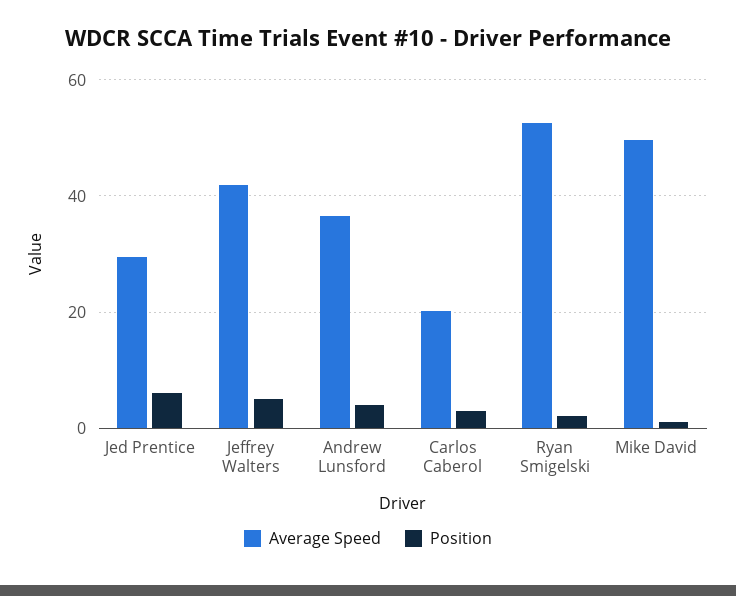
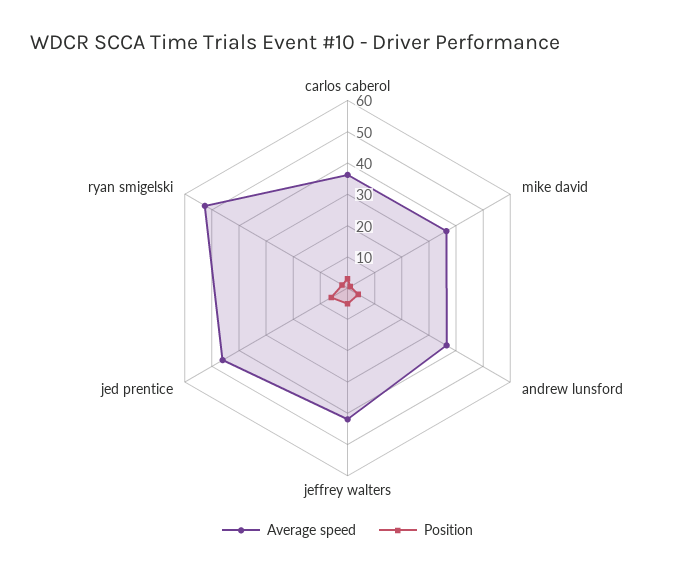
Average Speed, Jed Prentice: 30 -> 45
Average Speed, Carlos Caberol: 20 -> 35
Average Speed, Mike David: 50 -> 35

